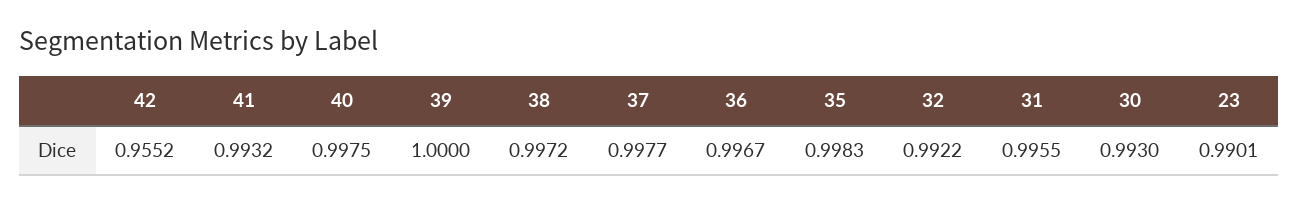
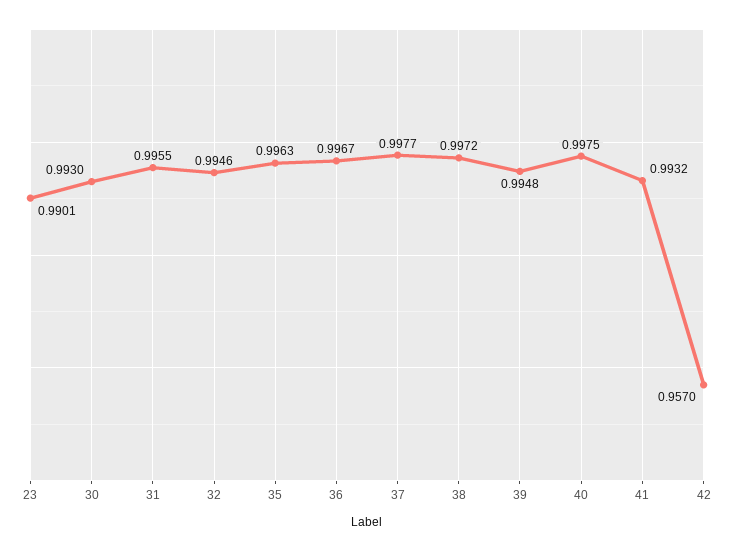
42: 0.9552 -> 0.957
39: 1 -> 0.9948
35: 0.9983 -> 0.9963
32: 0.9922 -> 0.9946

